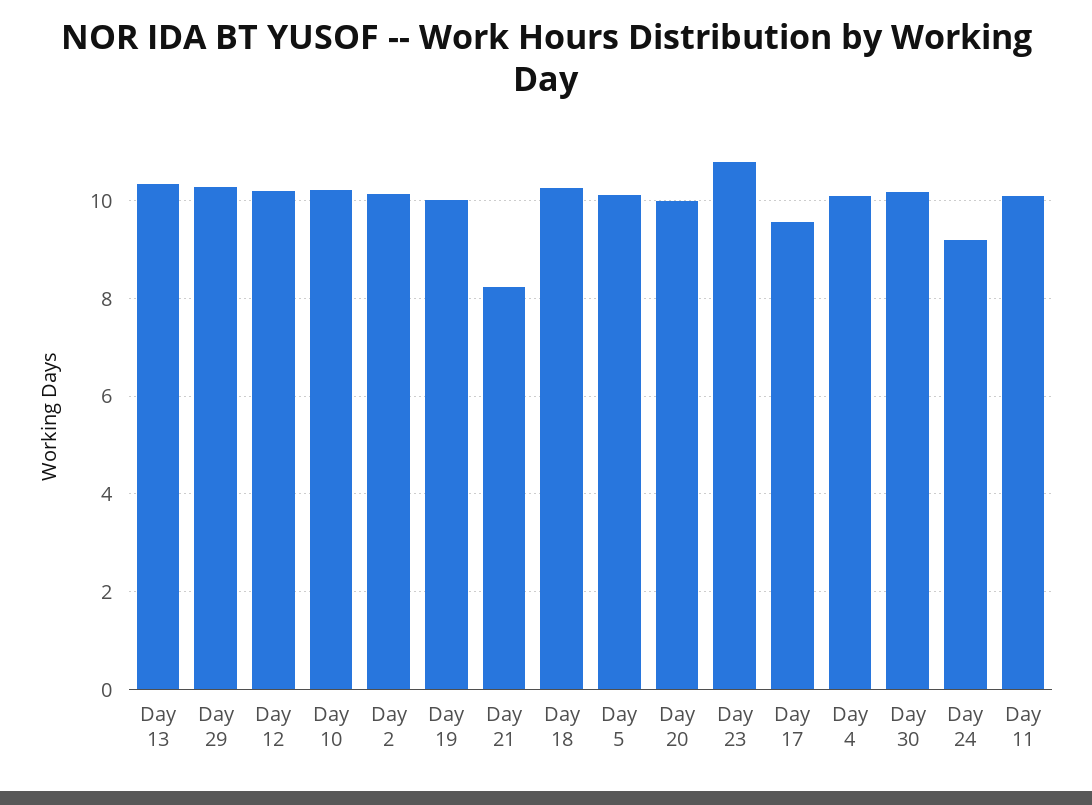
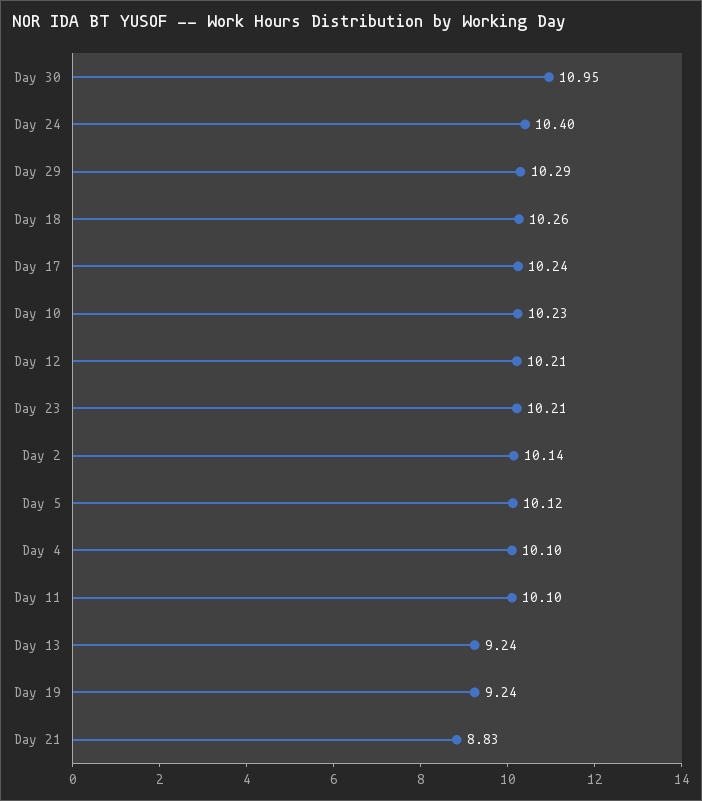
Day 13: 10.4 -> 9.24
Day 19: 10 -> 9.24
Day 21: 8.2 -> 8.83
Day 20: 10 -> none
Day 23: 10.8 -> 10.21
Day 17: 9.6 -> 10.24
Day 30: 10.2 -> 10.95
Day 24: 9.2 -> 10.4

